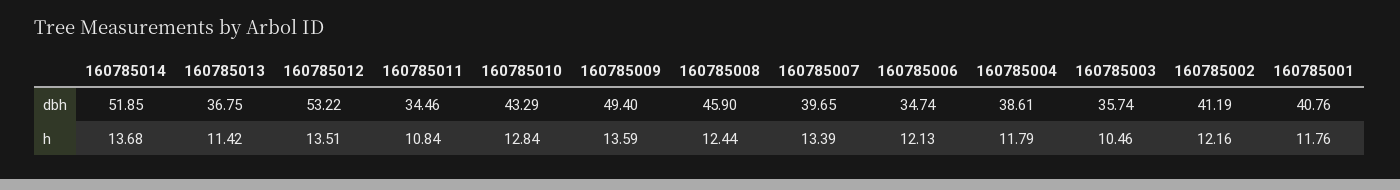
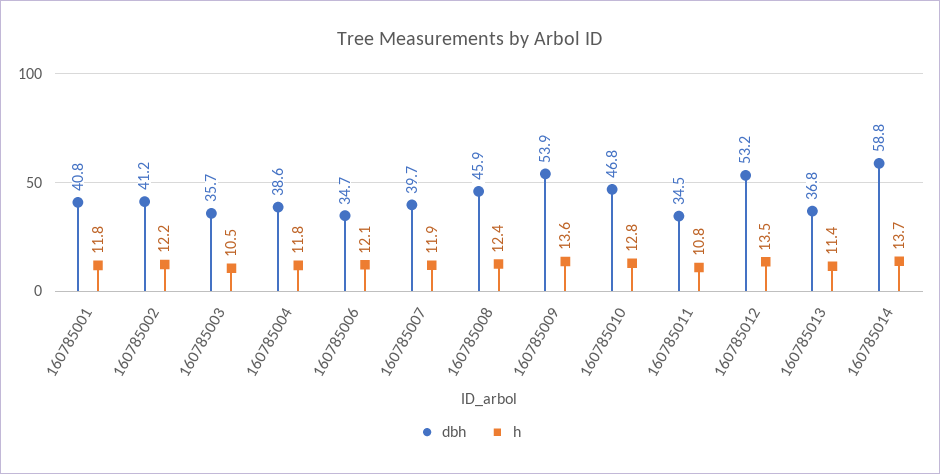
dbh, 160785014: 51.85 -> 58.8
dbh, 160785010: 43.29 -> 46.8
dbh, 160785009: 49.4 -> 53.9
h, 160785007: 13.39 -> 11.9

